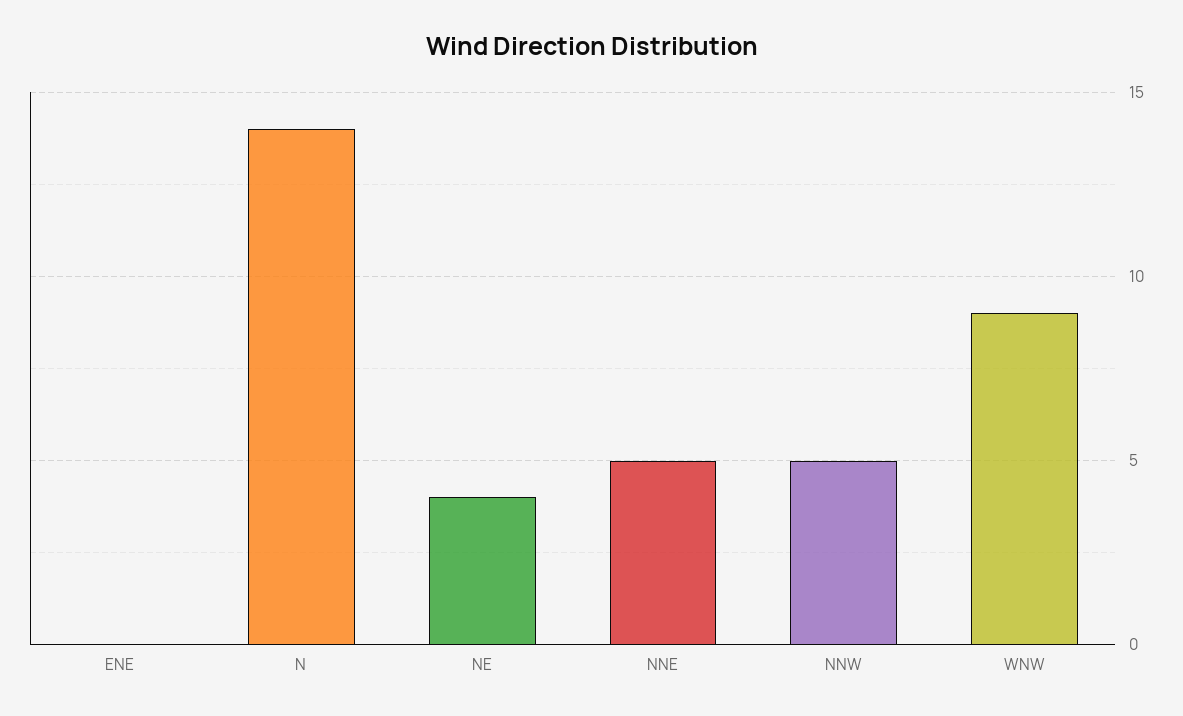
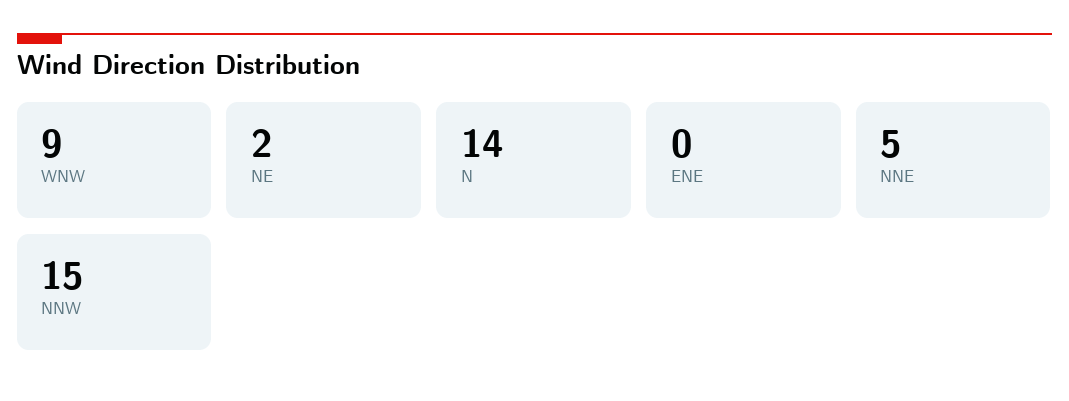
NE: 4 -> 2
NNW: 5 -> 15

